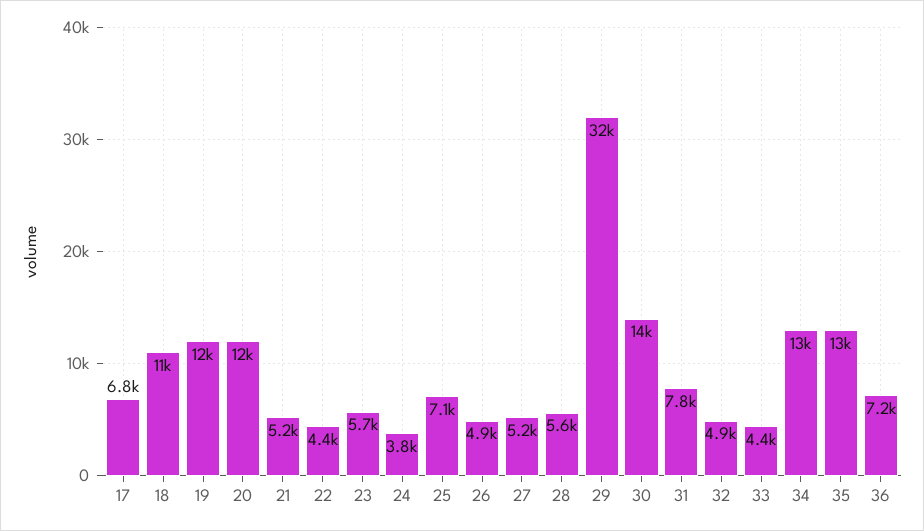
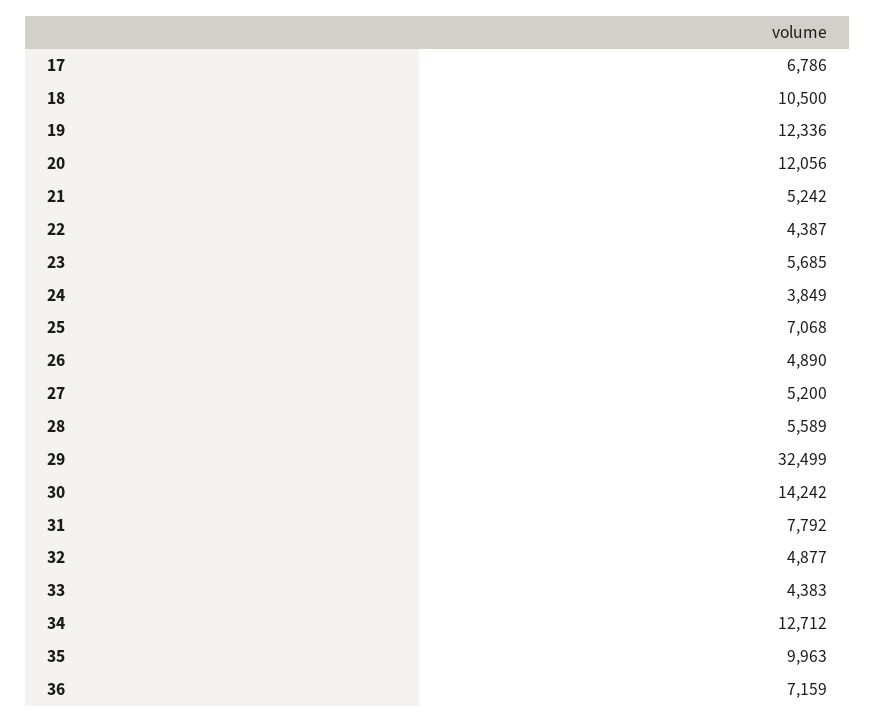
35: 13000 -> 9963

